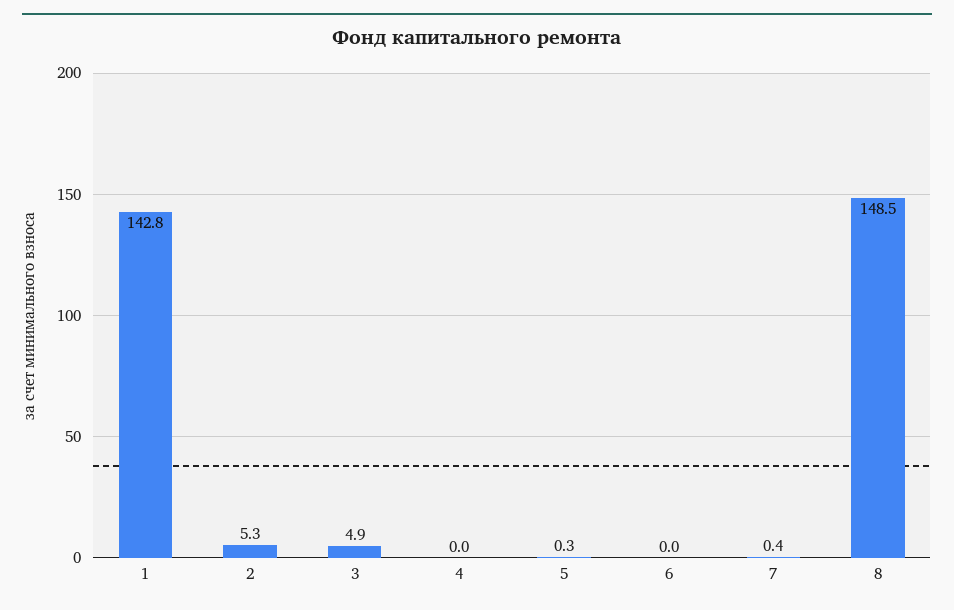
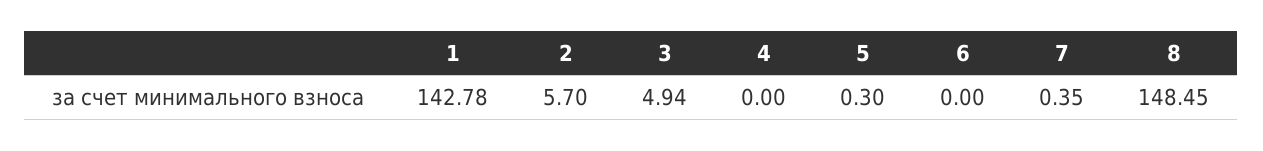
2: 5.3 -> 5.7

